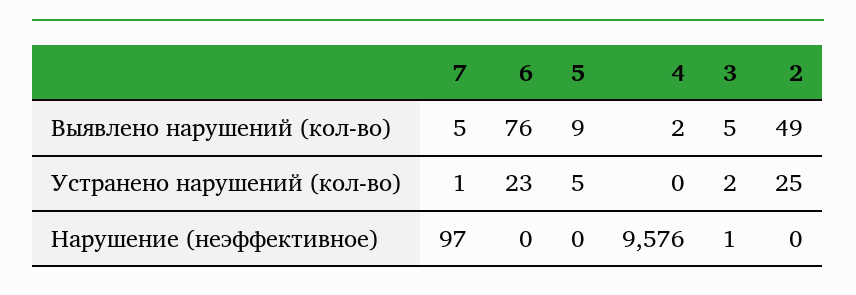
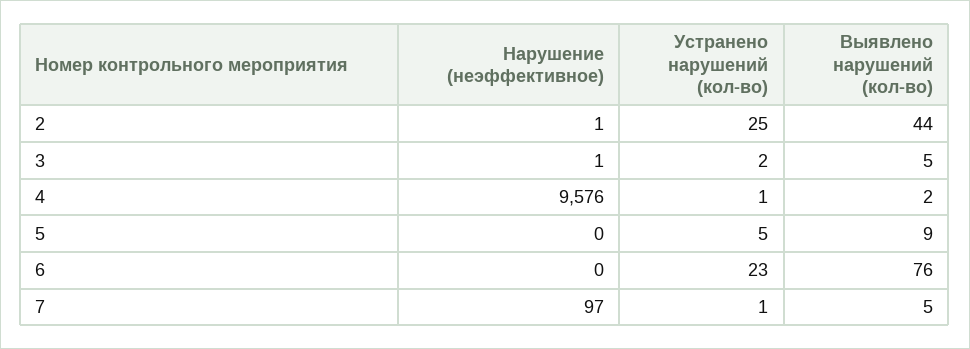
2, Выявлено нарушений (кол-во): 49 -> 44
4, Устранено нарушений (кол-во): 0 -> 1
2, Нарушение (неэффективное): 0 -> 1

